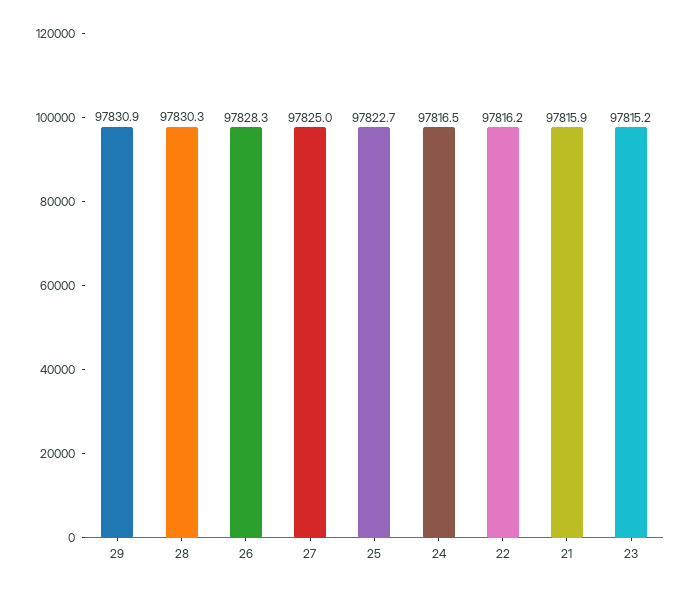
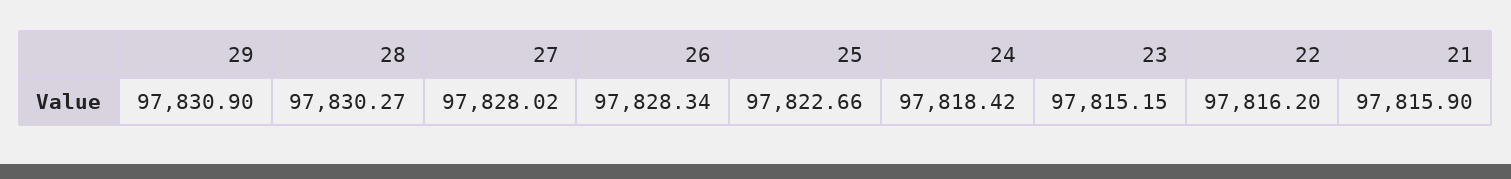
27: 97825 -> 97828.02
24: 97816.5 -> 97818.42

